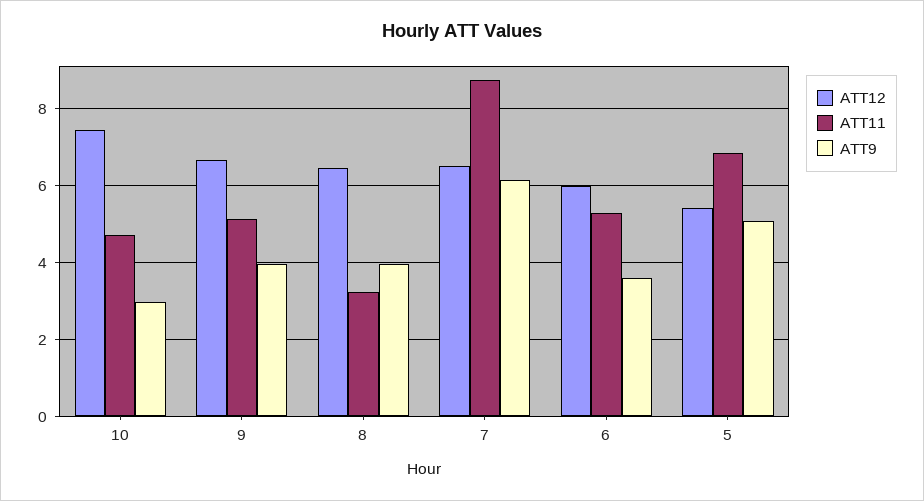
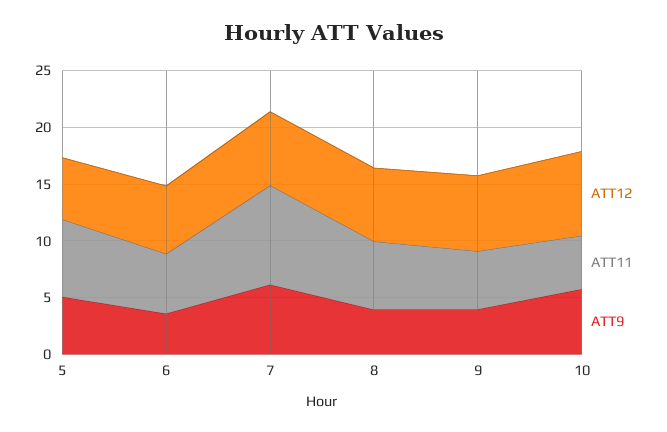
ATT9, 10: 3 -> 6
ATT11, 8: 3.2 -> 6

